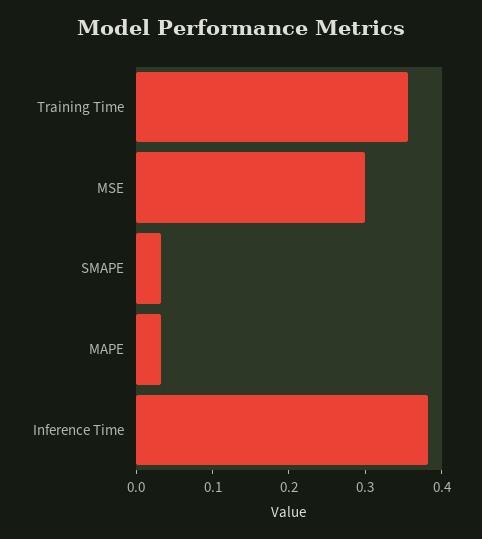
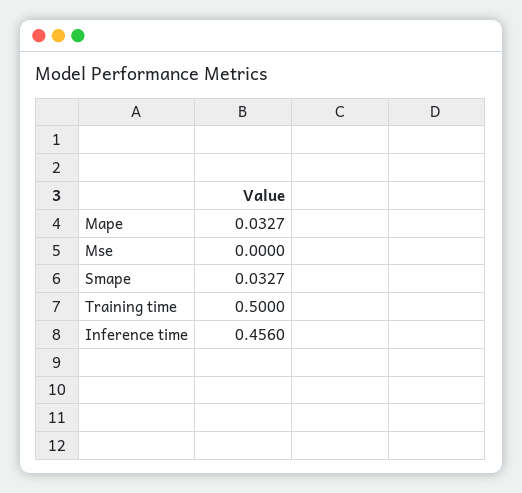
Training Time: 0.36 -> 0.5
MSE: 0.3 -> 0
Inference Time: 0.38 -> 0.456

